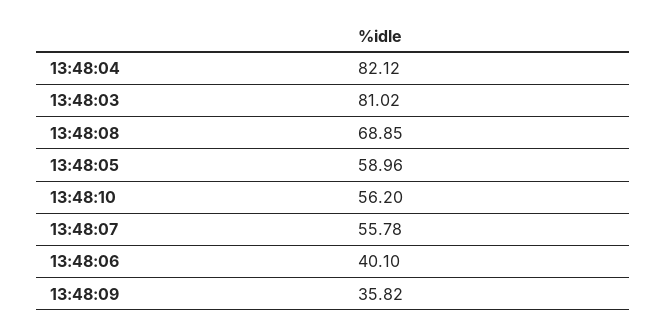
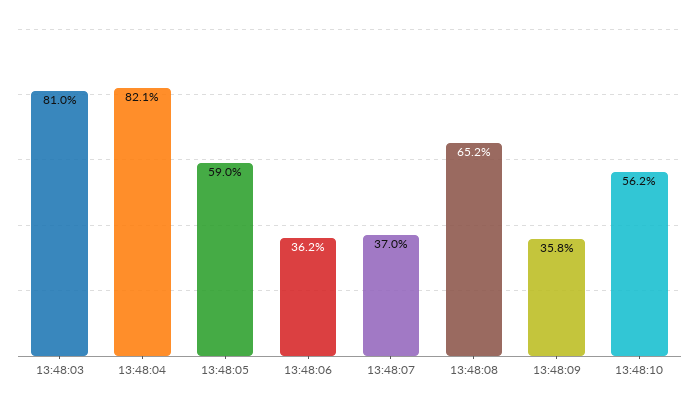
13:48:08: 68.85 -> 65.2
13:48:07: 55.78 -> 37
13:48:06: 40.1 -> 36.2

